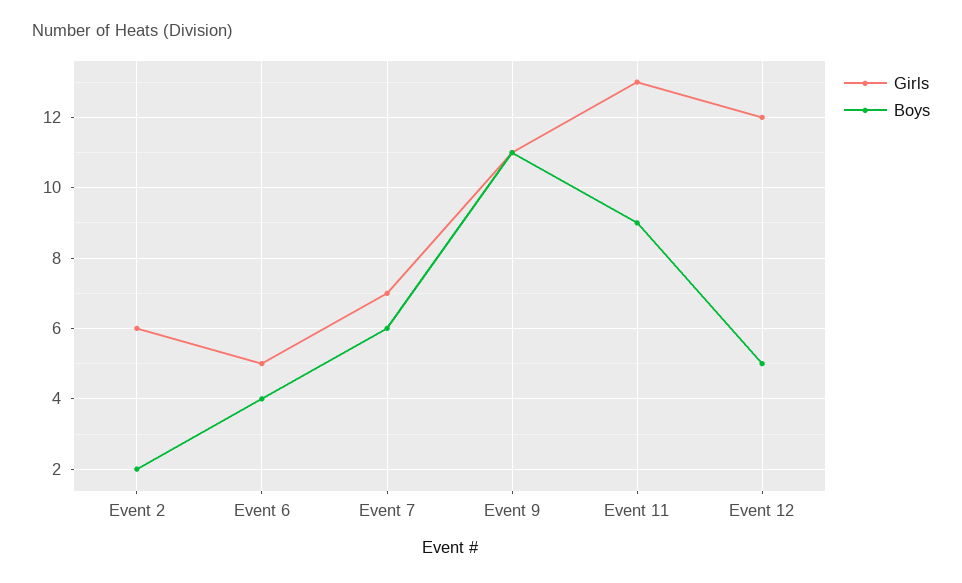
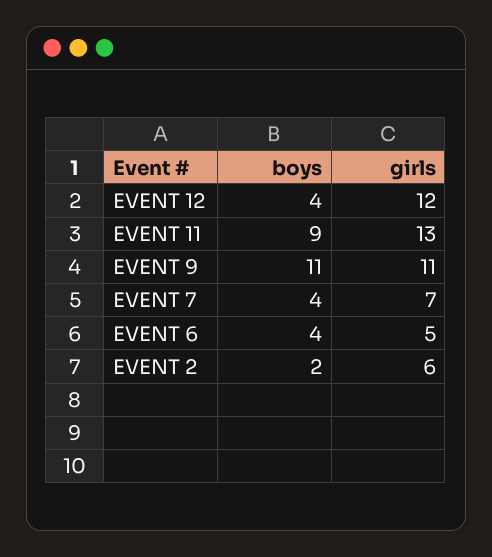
Boys, Event 7: 6 -> 4
Boys, Event 12: 5 -> 4

